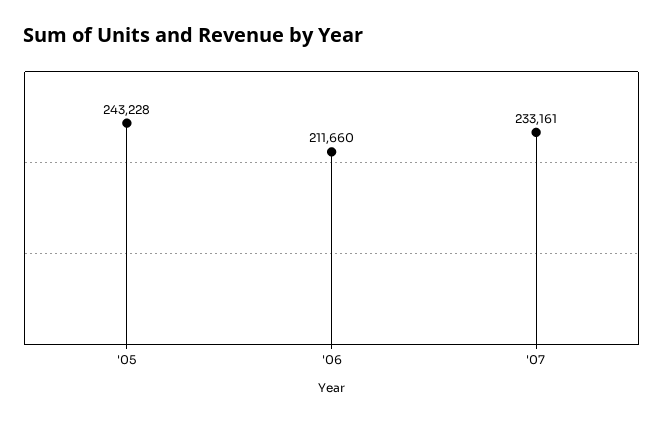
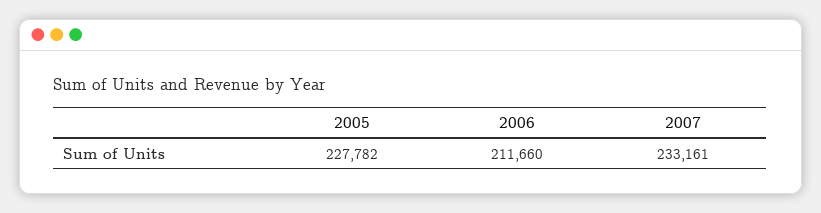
'05: 243228 -> 227782

